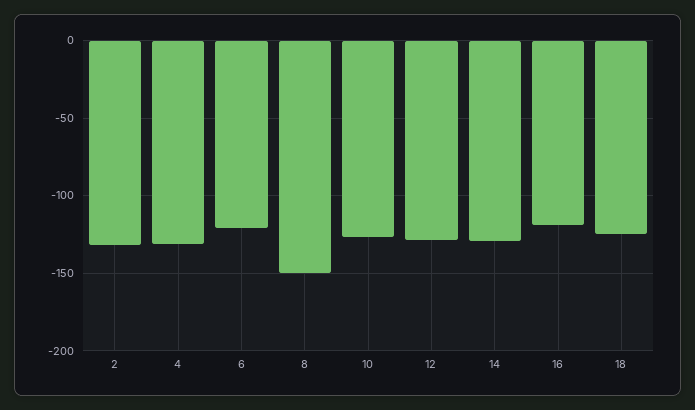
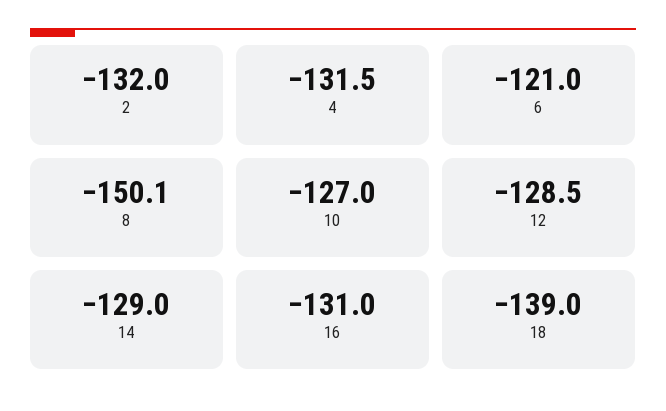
16: -120 -> -131
18: -125 -> -139

